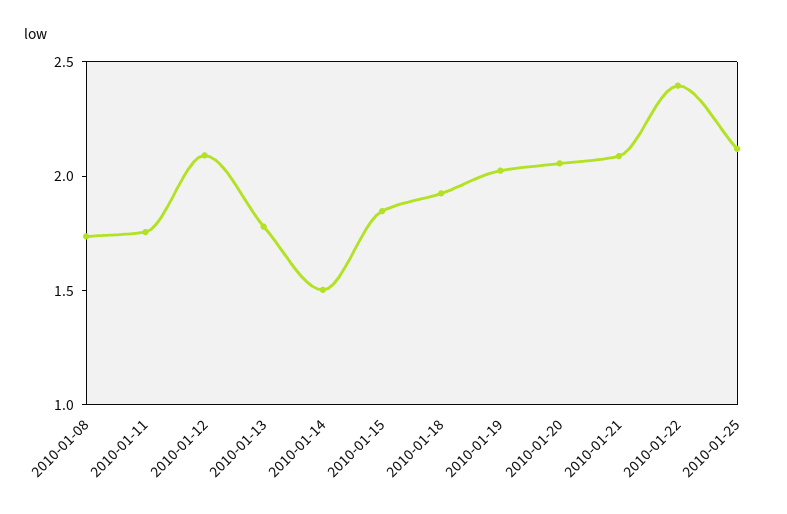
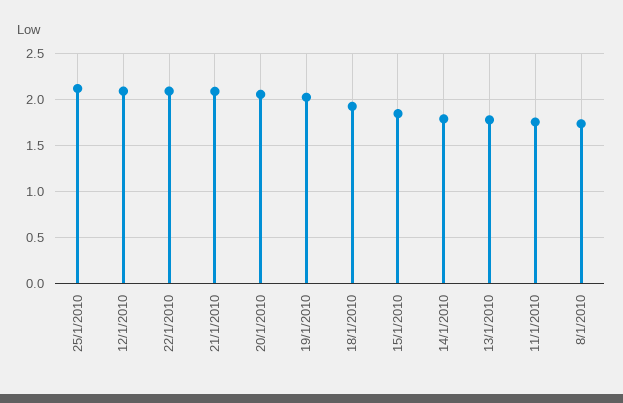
2010-01-14: 1.5 -> 1.8
2010-01-22: 2.4 -> 2.1

